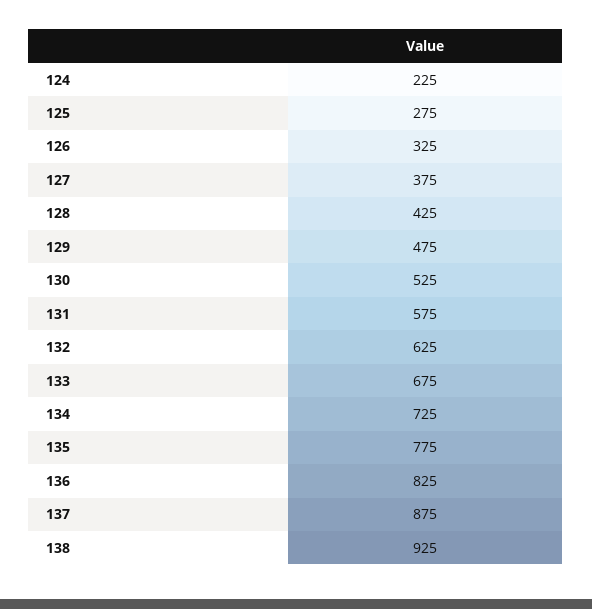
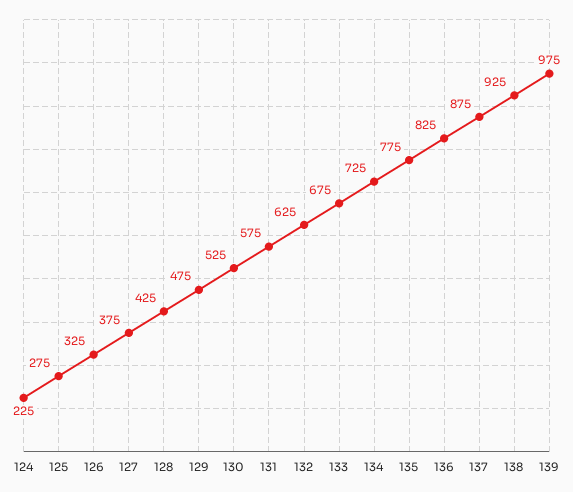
139: none -> 975

